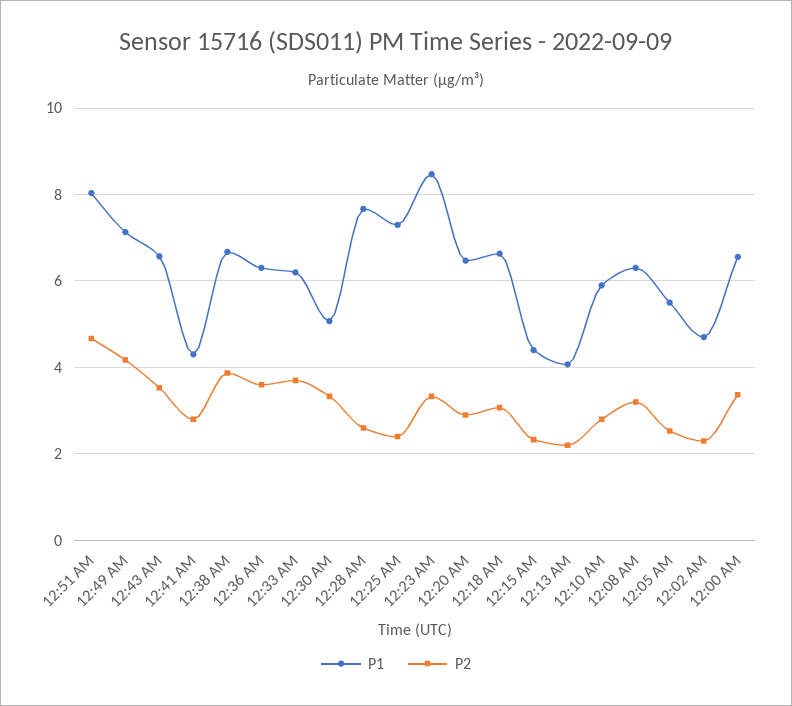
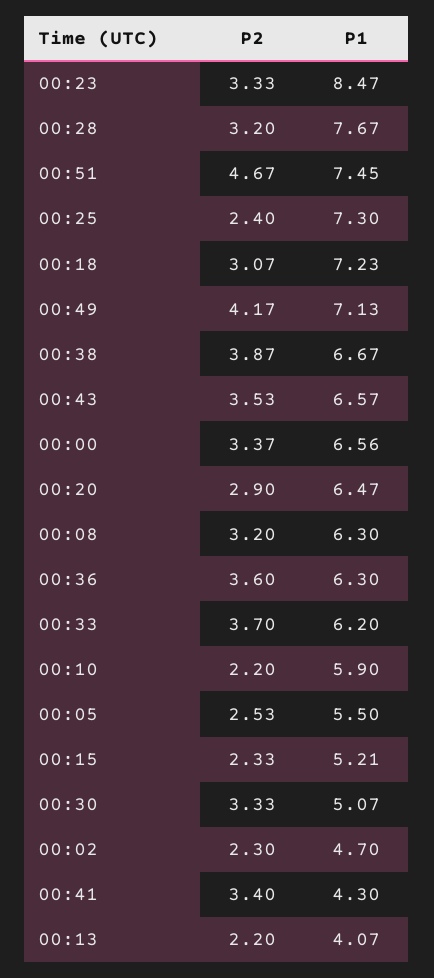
P1, 12:51 AM: 8 -> 7.45
P2, 12:41 AM: 2.8 -> 3.4
P2, 12:28 AM: 2.6 -> 3.2
P1, 12:18 AM: 6.6 -> 7.23
P1, 12:15 AM: 4.4 -> 5.21
P2, 12:10 AM: 2.8 -> 2.2

